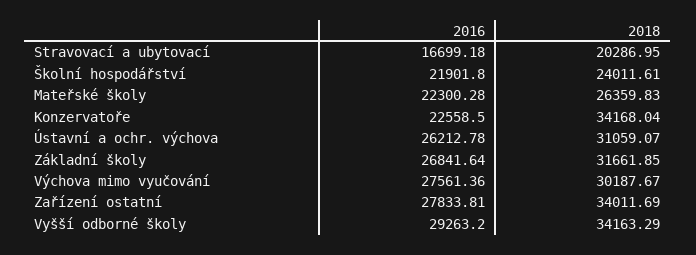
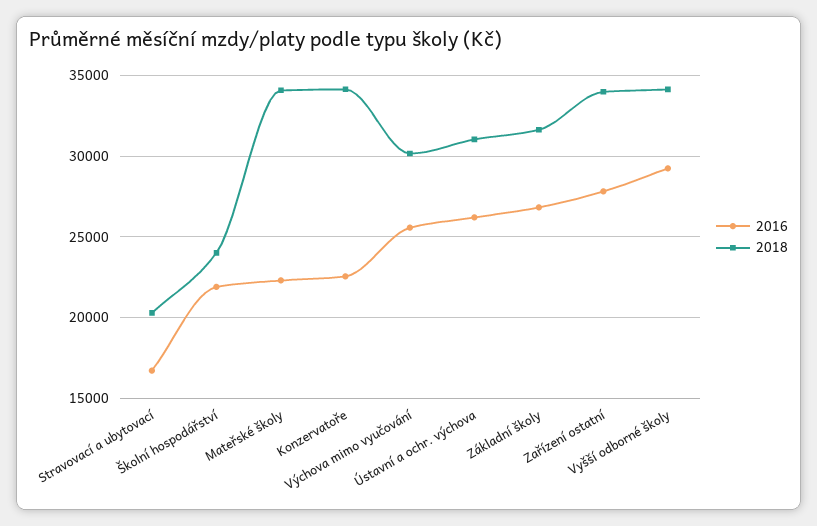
2018, Mateřské školy: 26359.83 -> 34000
2016, Výchova mimo vyučování: 27561.36 -> 25500

